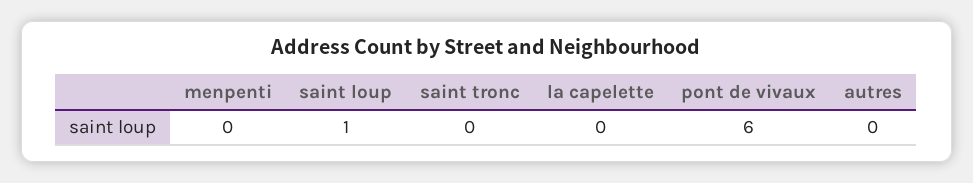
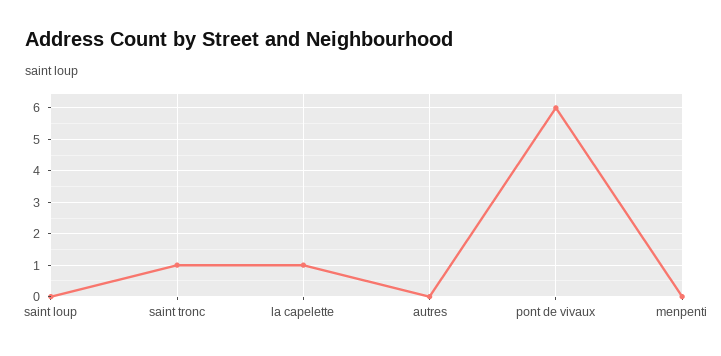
saint loup: 1 -> 0
saint tronc: 0 -> 1
la capelette: 0 -> 1

